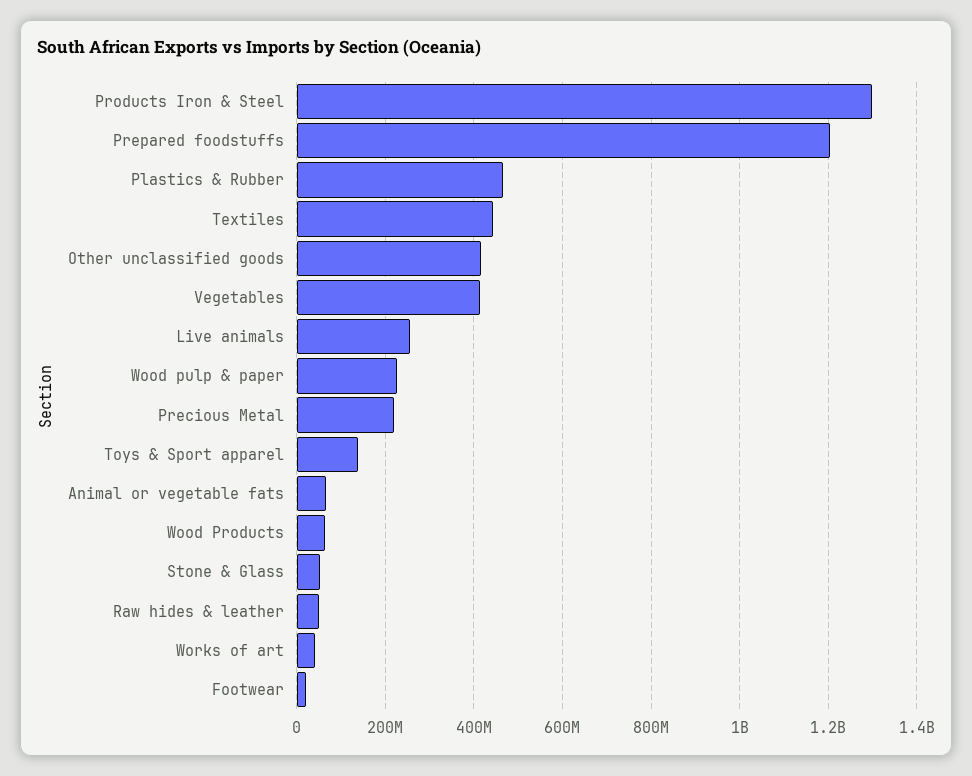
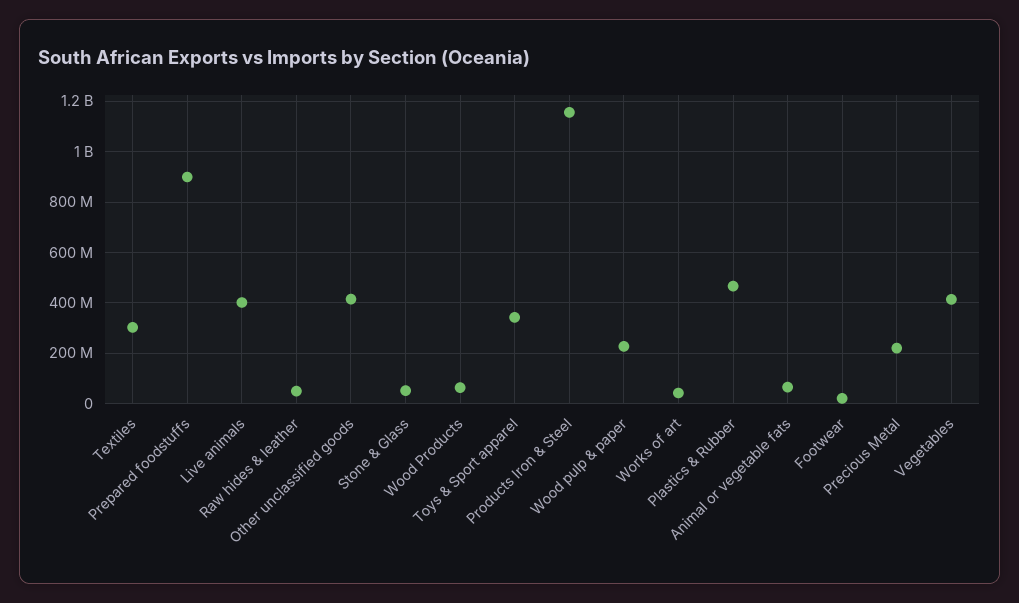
Products Iron & Steel: 1300000000 -> 1150000000
Prepared foodstuffs: 1200000000 -> 900000000
Textiles: 440000000 -> 300000000
Live animals: 260000000 -> 400000000
Toys & Sport apparel: 140000000 -> 350000000

